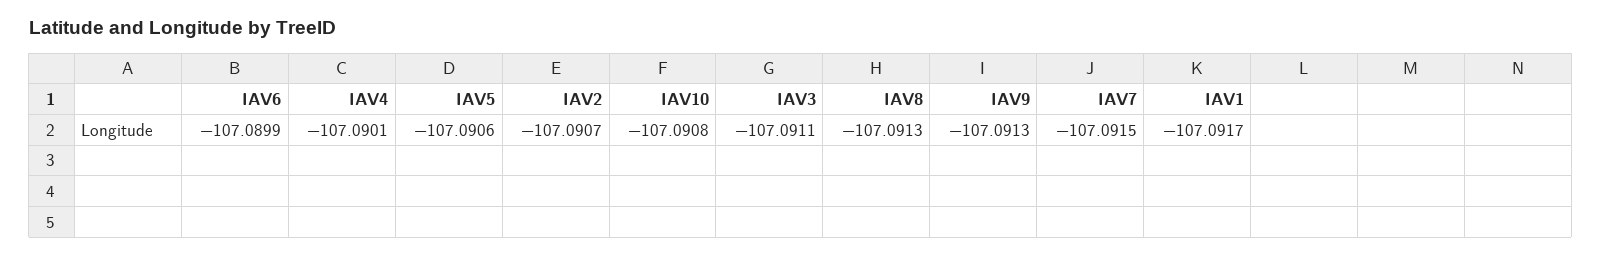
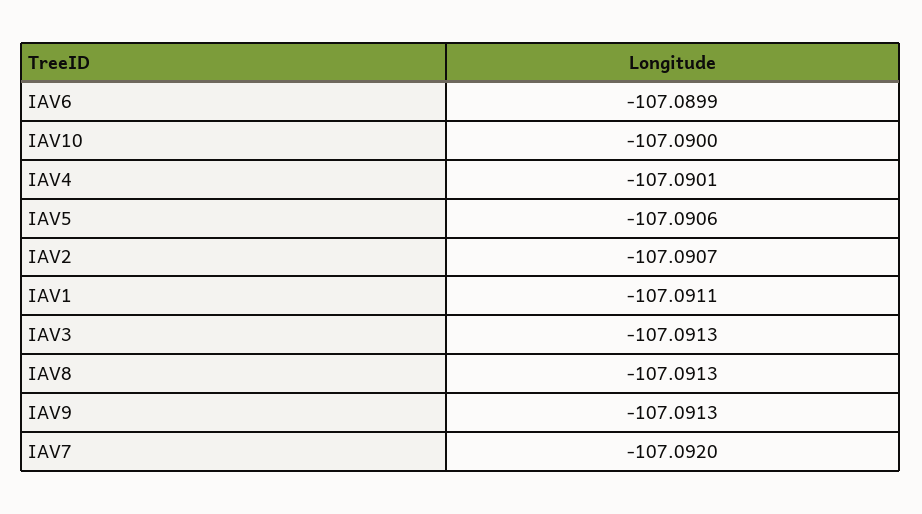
IAV10: -107.0908 -> -107.09
IAV3: -107.0911 -> -107.0913
IAV7: -107.0915 -> -107.092
IAV1: -107.0917 -> -107.0911

